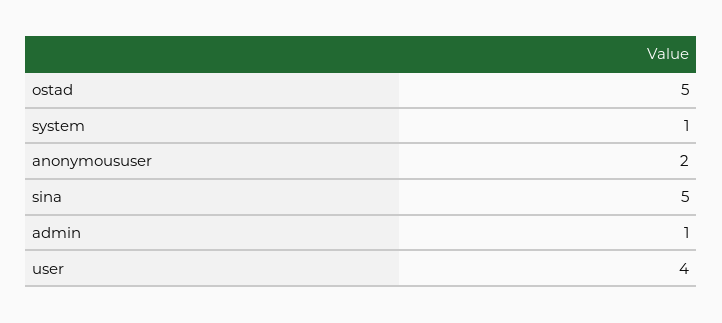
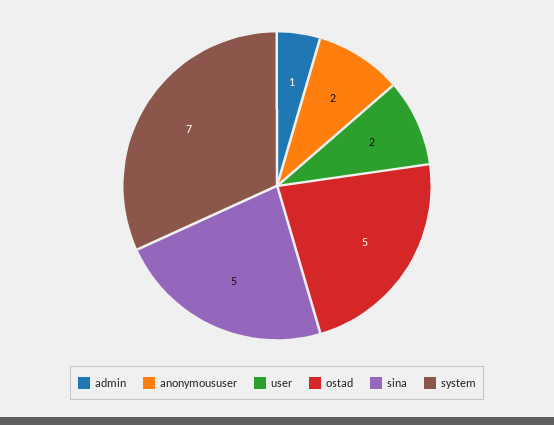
system: 1 -> 7
user: 4 -> 2

